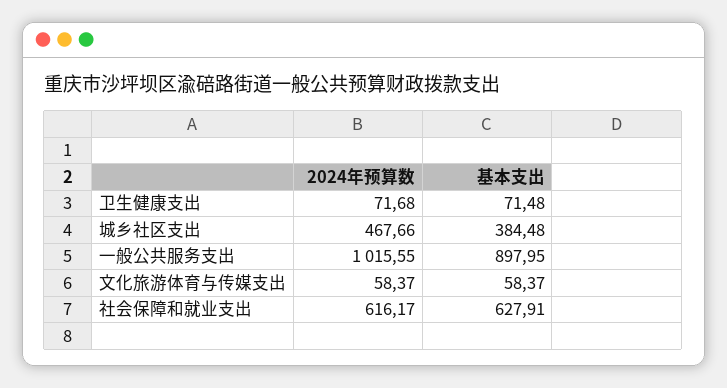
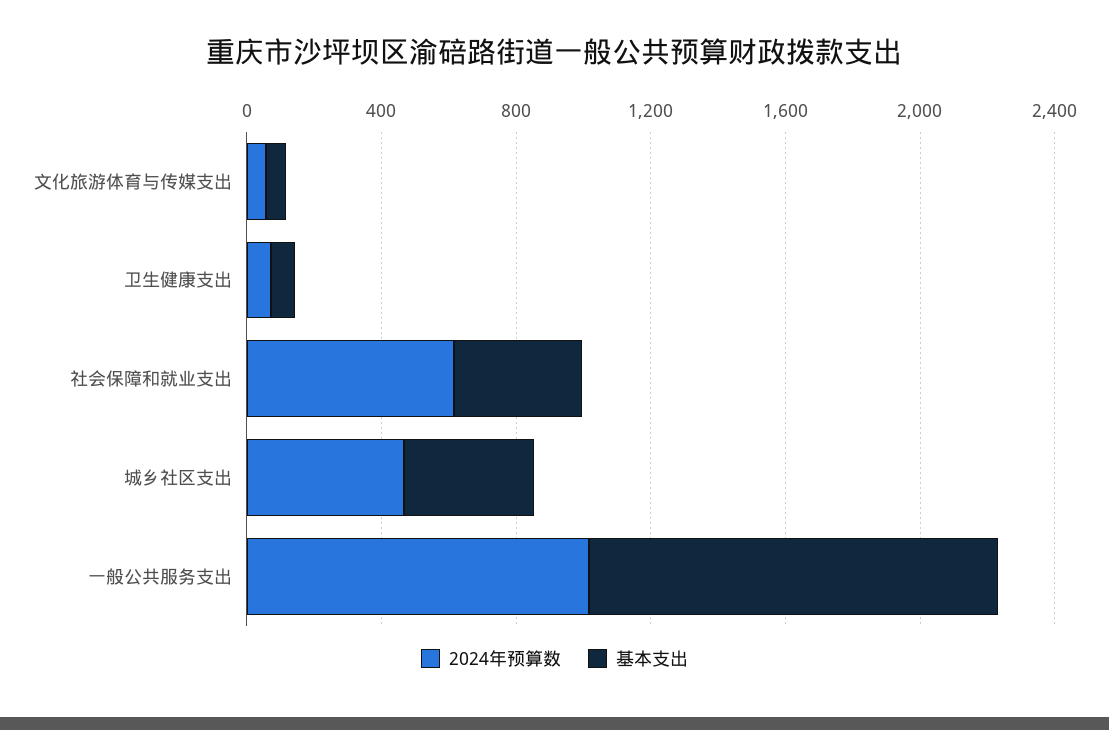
基本支出, 一般公共服务支出: 897.95 -> 1200
基本支出, 社会保障和就业支出: 627.91 -> 400

